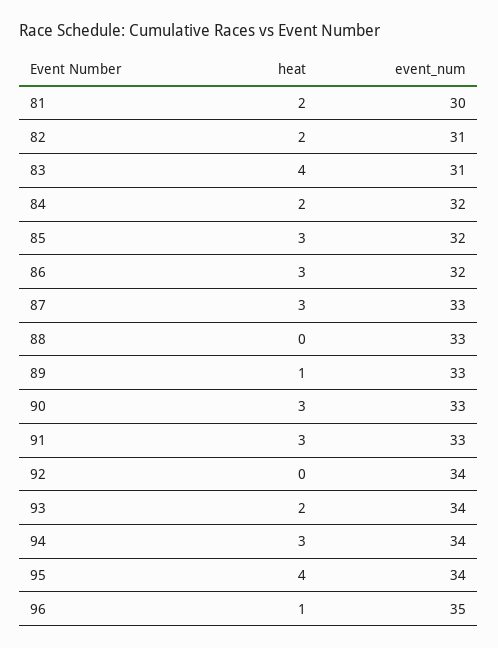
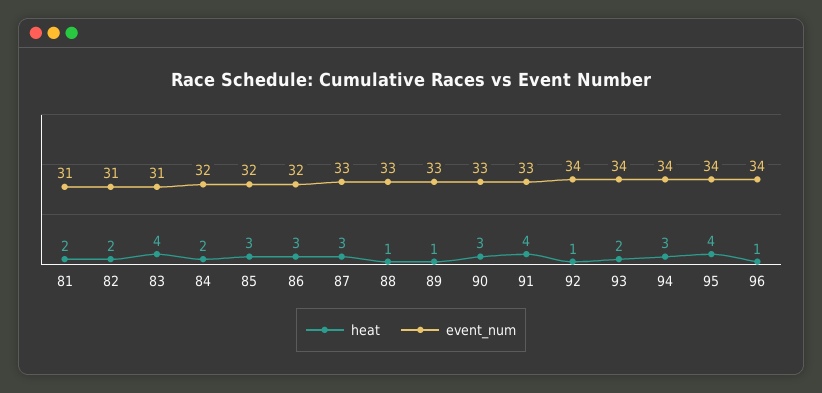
event_num, 81: 30 -> 31
heat, 88: 0 -> 1
heat, 91: 3 -> 4
heat, 92: 0 -> 1
event_num, 96: 35 -> 34

